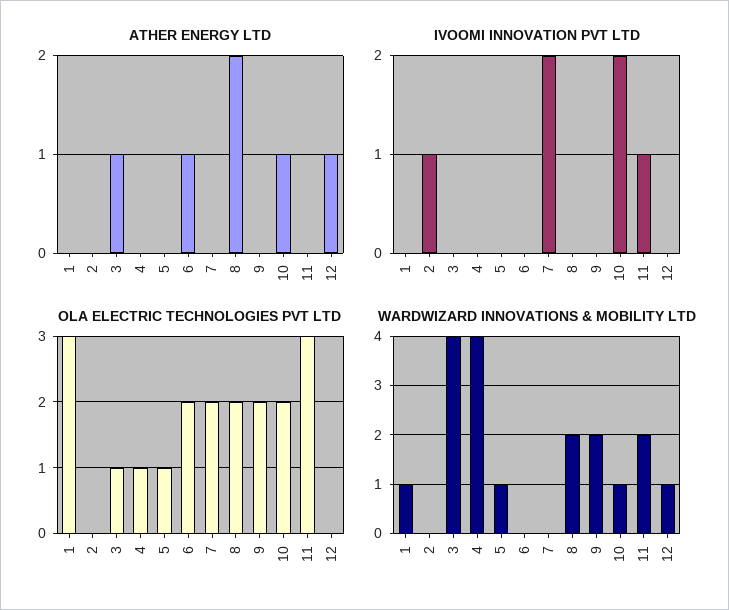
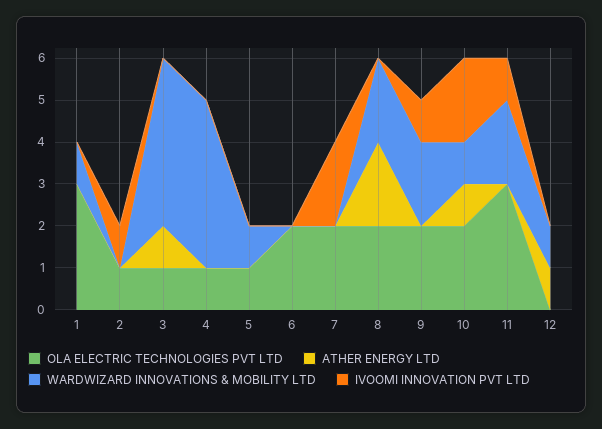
ATHER ENERGY LTD, 6: 1 -> 0
IVOOMI INNOVATION PVT LTD, 9: 0 -> 1
OLA ELECTRIC TECHNOLOGIES PVT LTD, 2: 0 -> 1

